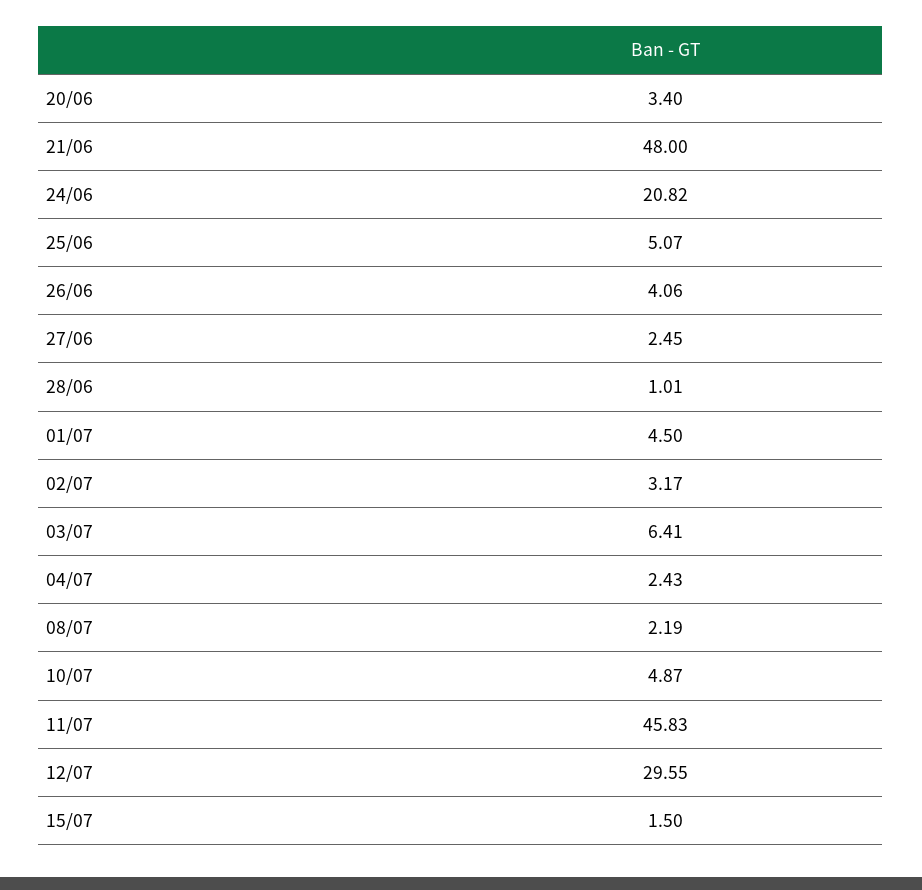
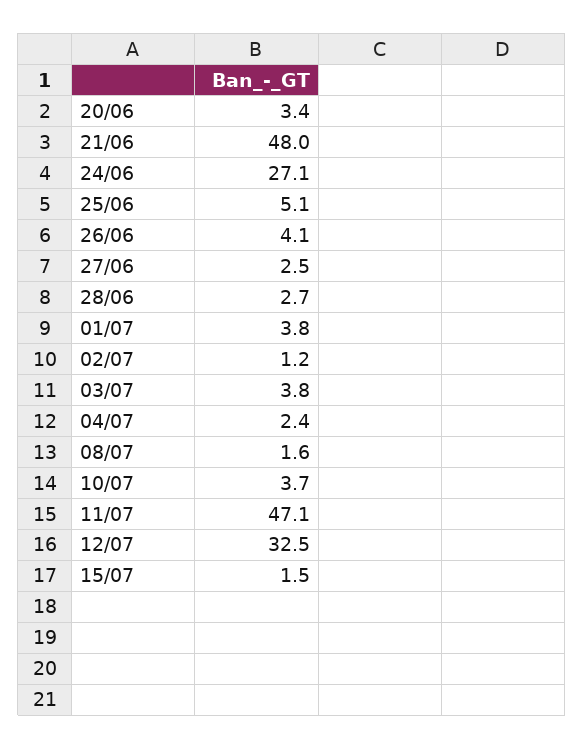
24/06: 20.82 -> 27.1
28/06: 1.01 -> 2.7
01/07: 4.5 -> 3.8
02/07: 3.17 -> 1.2
03/07: 6.41 -> 3.8
08/07: 2.19 -> 1.6
10/07: 4.87 -> 3.7
11/07: 45.83 -> 47.1
12/07: 29.55 -> 32.5

